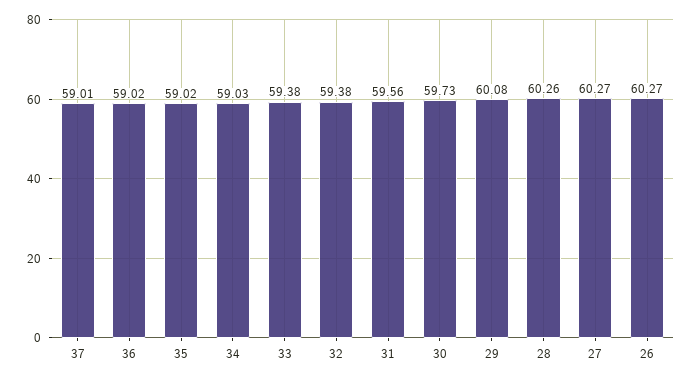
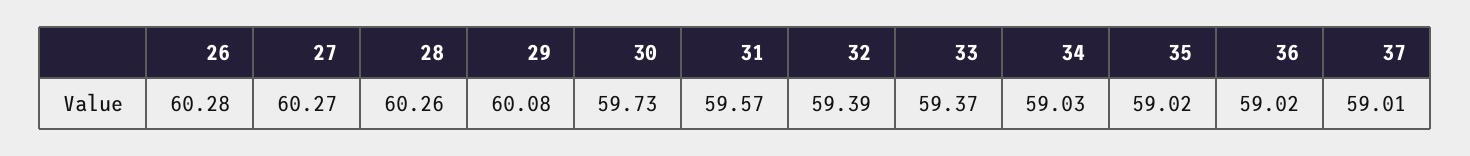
33: 59.38 -> 59.37
32: 59.38 -> 59.39
31: 59.56 -> 59.57
26: 60.27 -> 60.28

